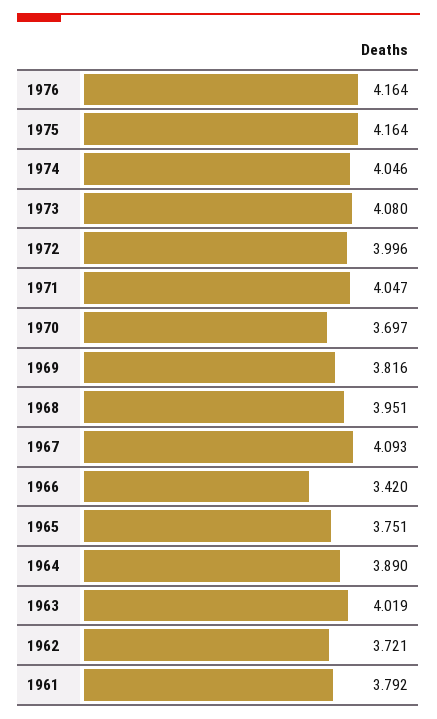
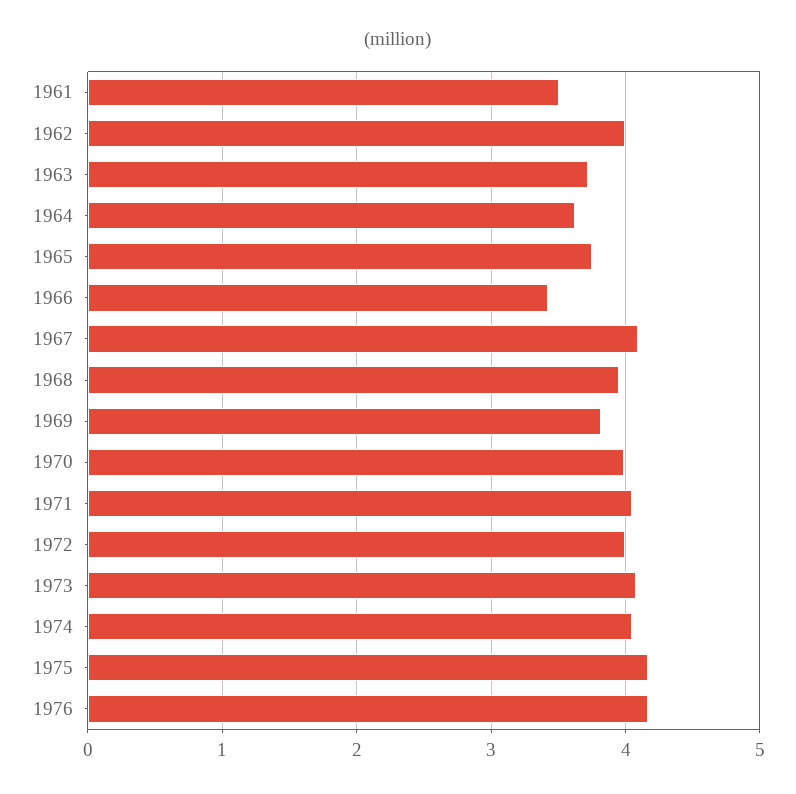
1970: 3.697 -> 4
1964: 3.89 -> 3.6
1963: 4.019 -> 3.7
1962: 3.721 -> 4
1961: 3.792 -> 3.5

